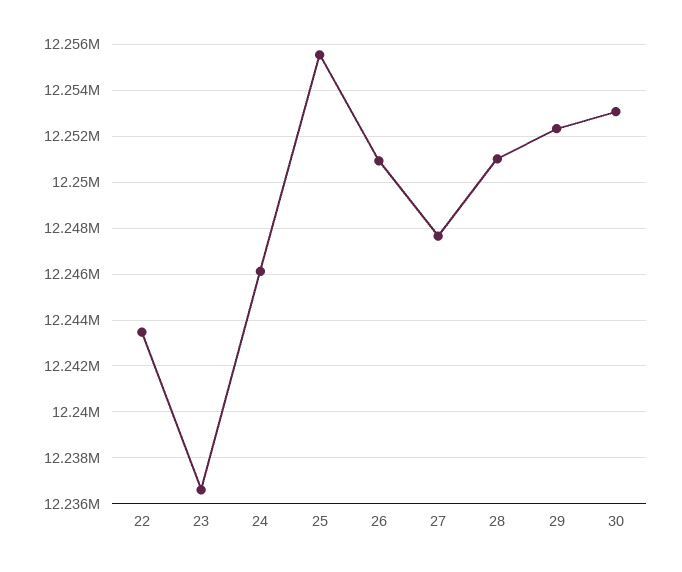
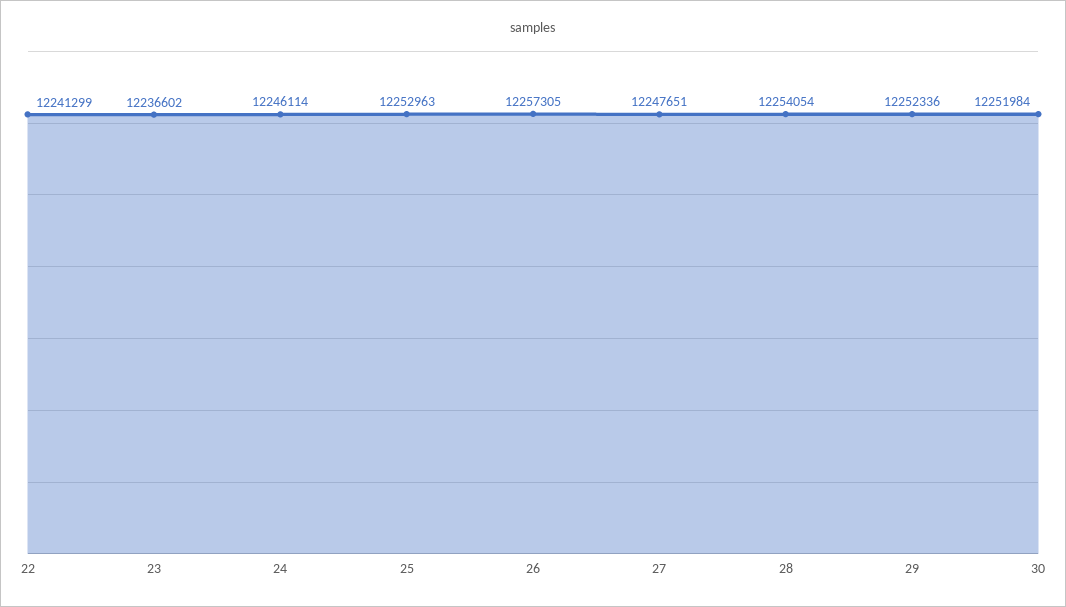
22: 12243500 -> 12241299
25: 12255500 -> 12252963
26: 12251000 -> 12257305
28: 12251000 -> 12254054
30: 12253000 -> 12251984

